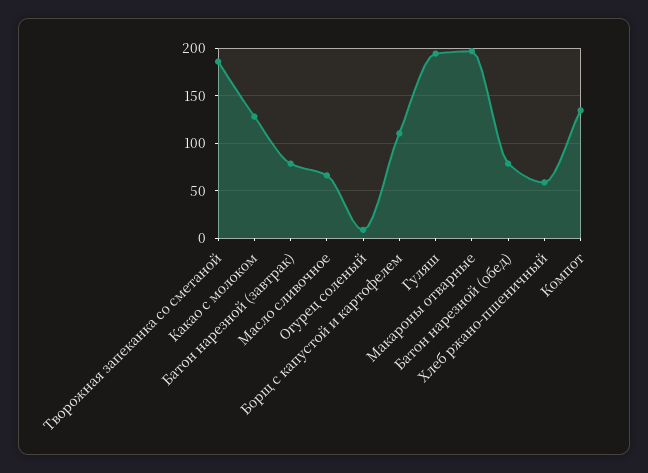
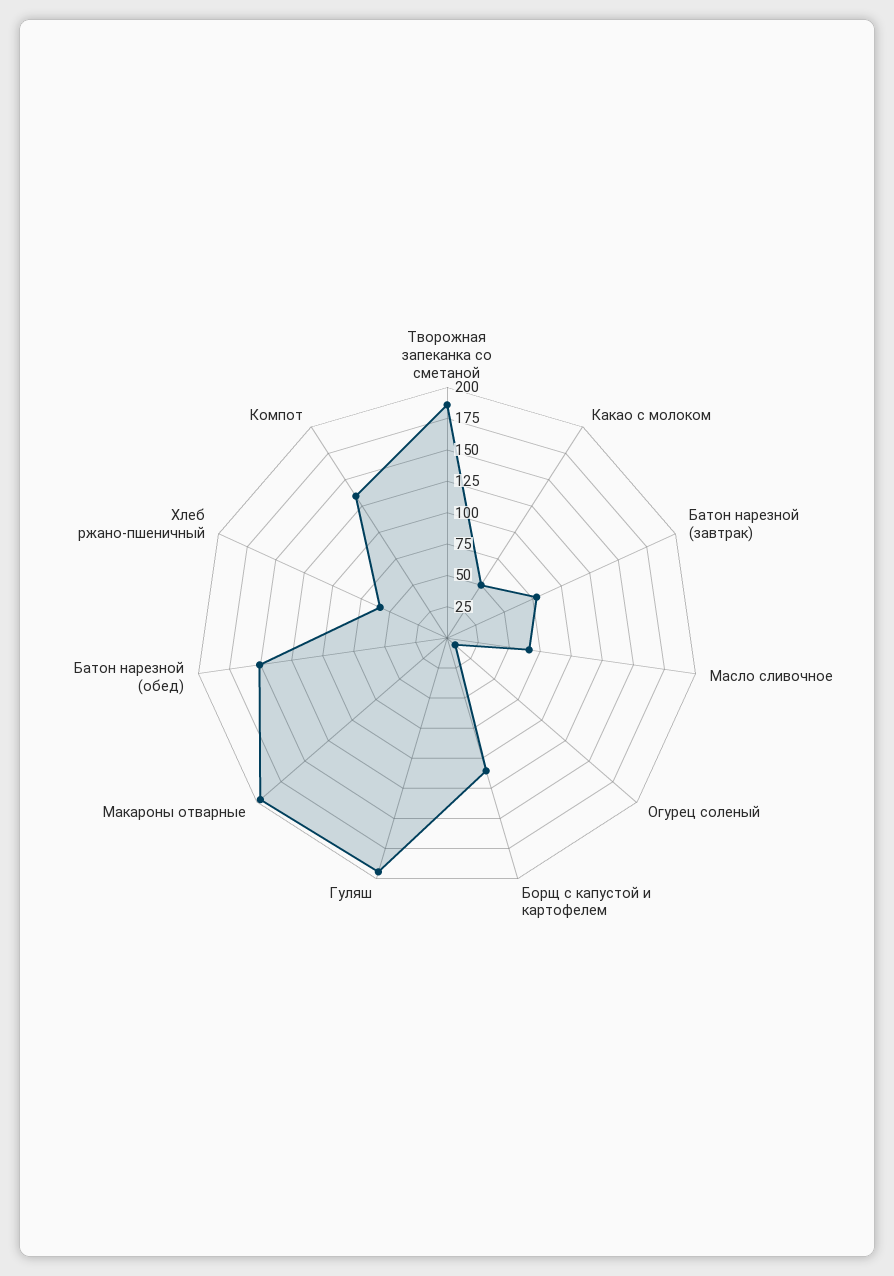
Какао с молоком: 130 -> 50
Батон нарезной (обед): 80 -> 150

